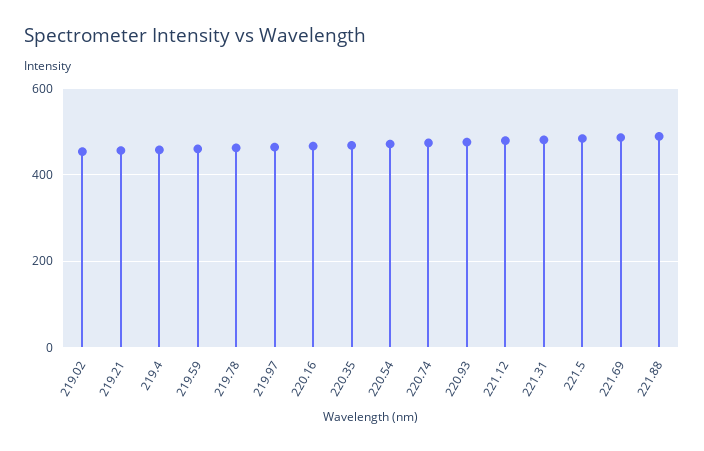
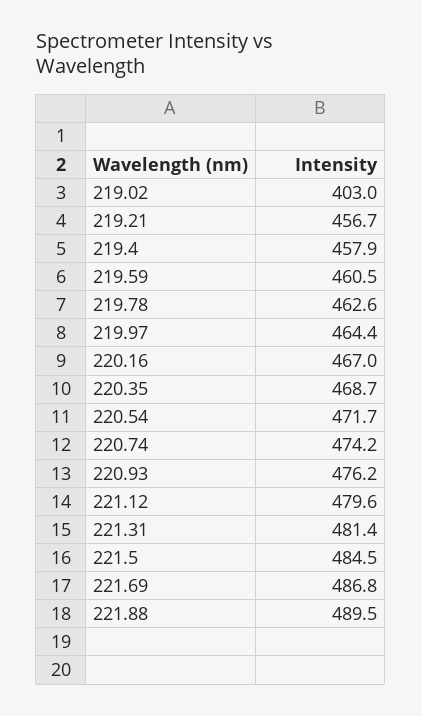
219.02: 460 -> 403

